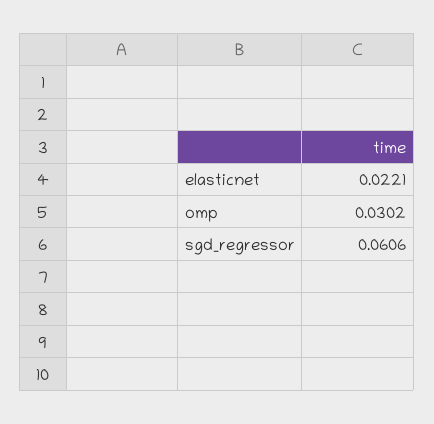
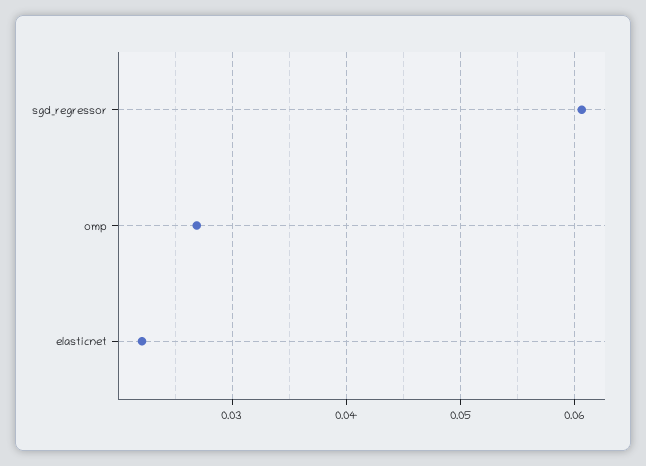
omp: 0.0302 -> 0.027

